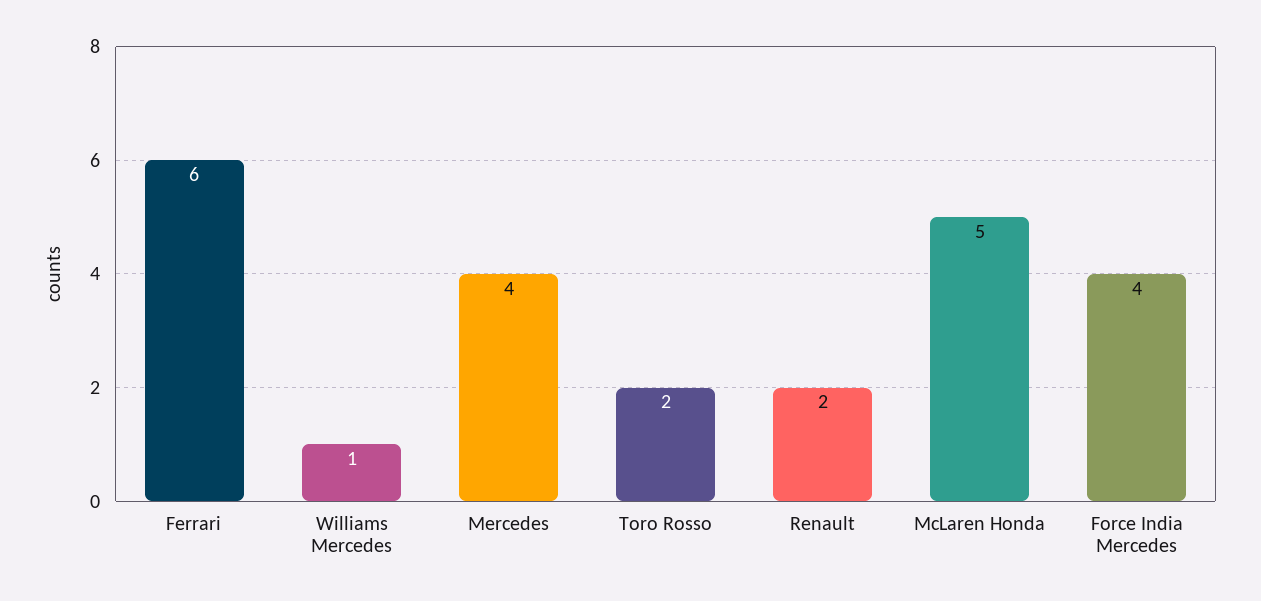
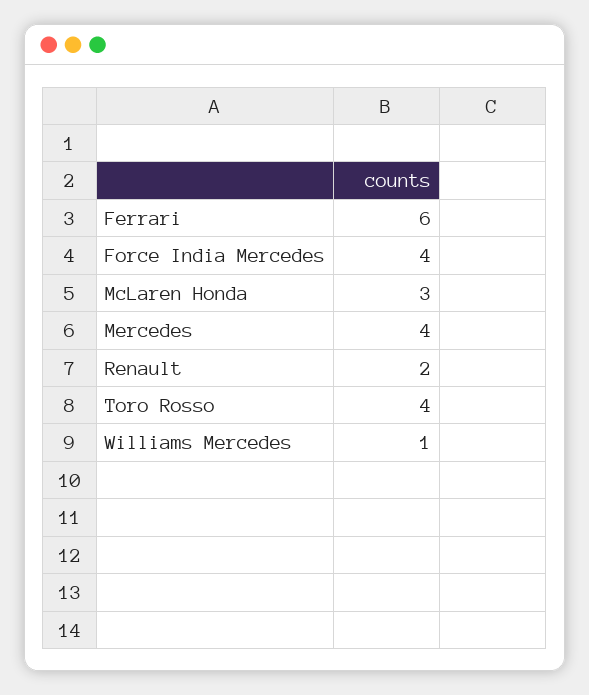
Toro Rosso: 2 -> 4
McLaren Honda: 5 -> 3

